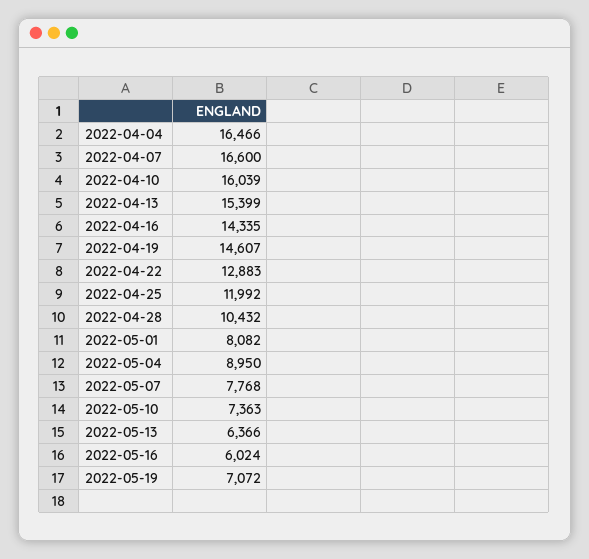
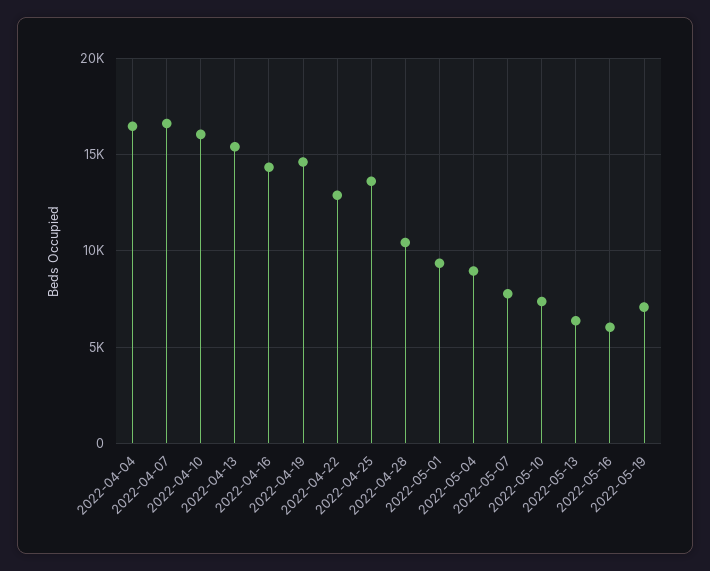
2022-04-25: 11992 -> 13500
2022-05-01: 8082 -> 9500

